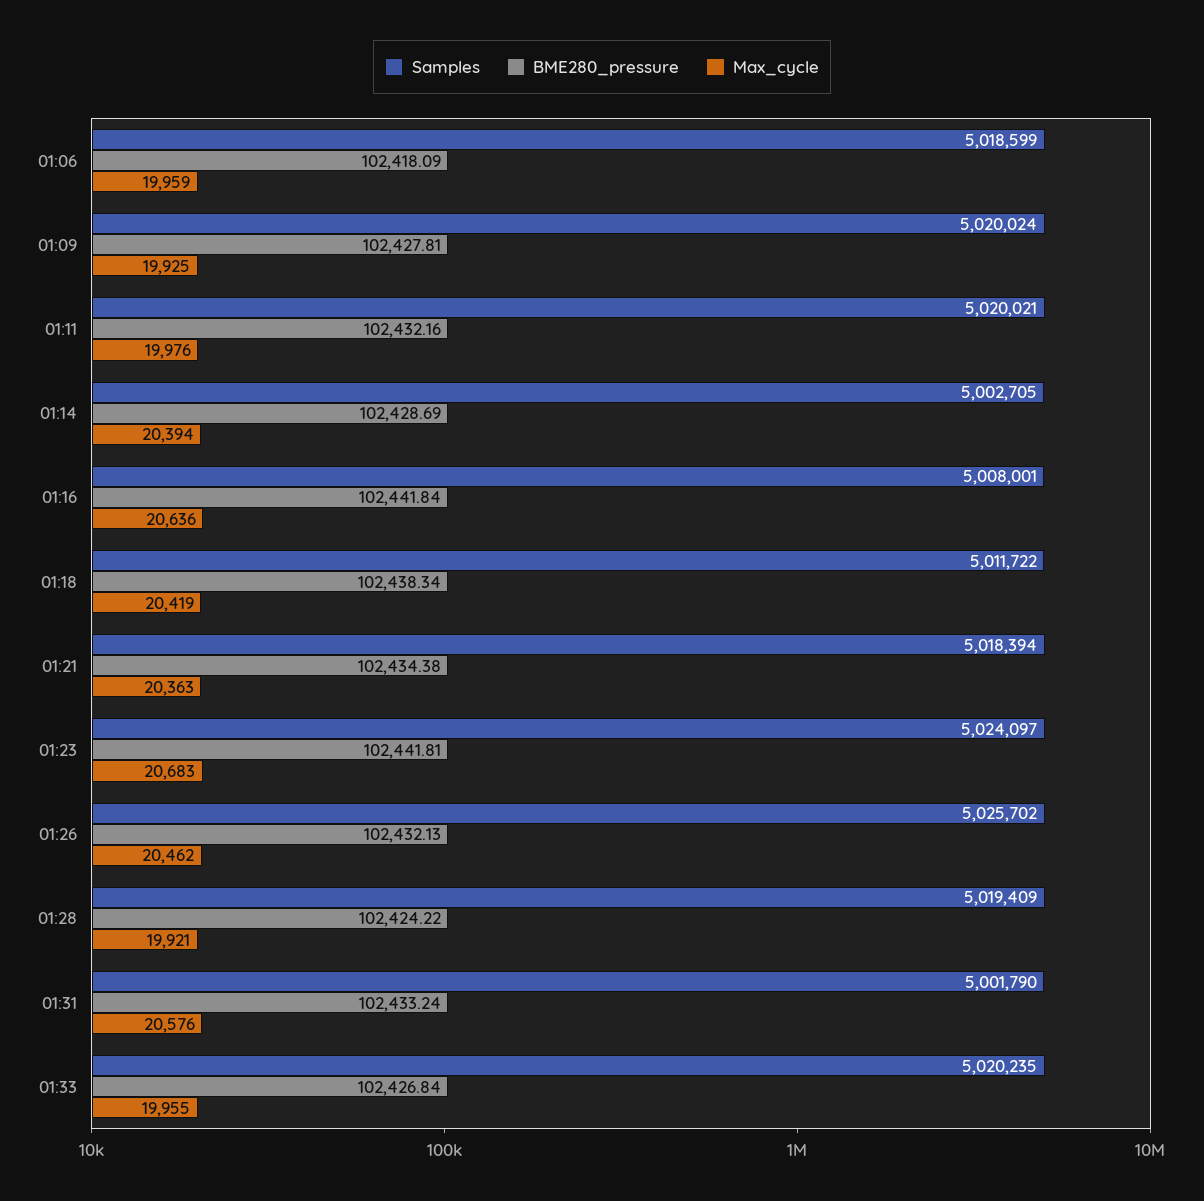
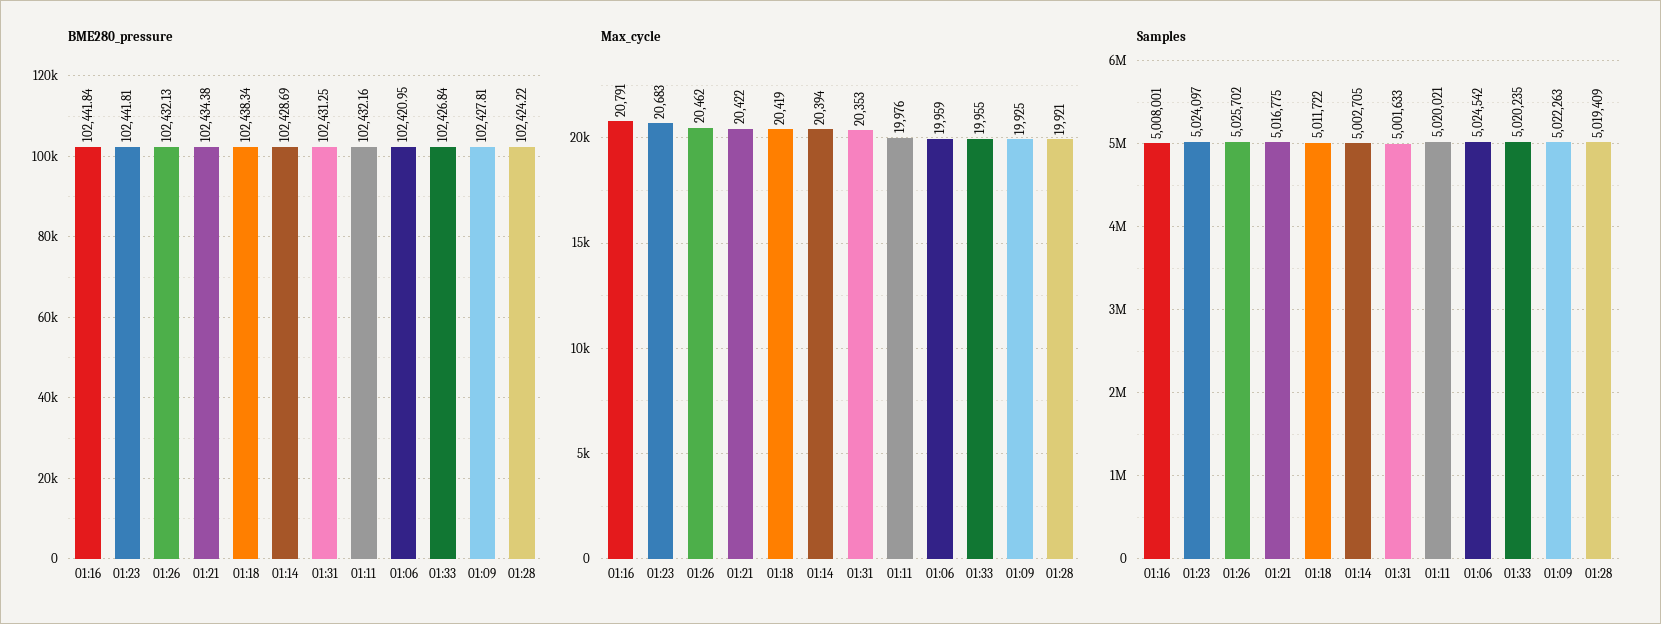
Samples, 01:06: 5018599 -> 5024542
BME280_pressure, 01:06: 102418.09 -> 102420.95
Samples, 01:09: 5020024 -> 5022263
Max_cycle, 01:16: 20636 -> 20791
Samples, 01:21: 5018394 -> 5016775
Max_cycle, 01:21: 20363 -> 20422
Samples, 01:31: 5001790 -> 5001633
BME280_pressure, 01:31: 102433.24 -> 102431.25
Max_cycle, 01:31: 20576 -> 20353

